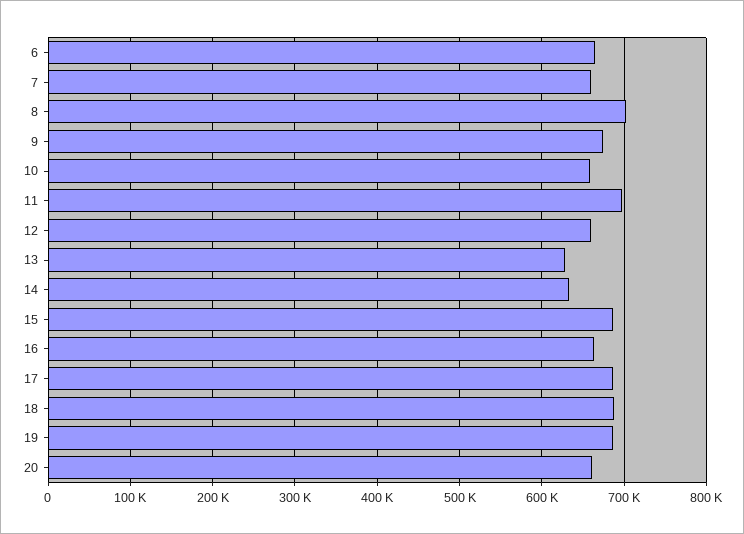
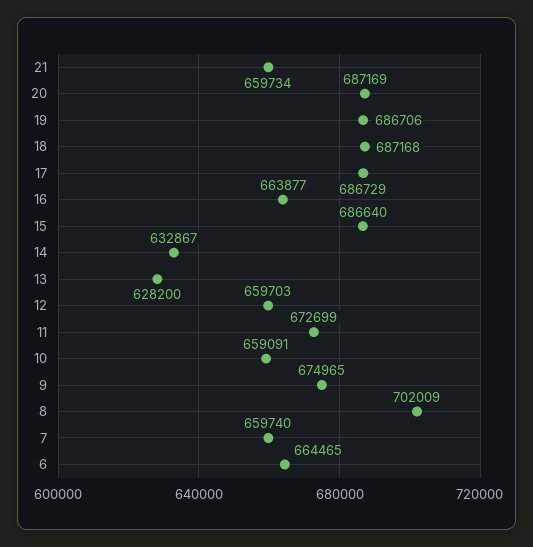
11: 700000 -> 672699
20: 660000 -> 687169
21: none -> 659734

